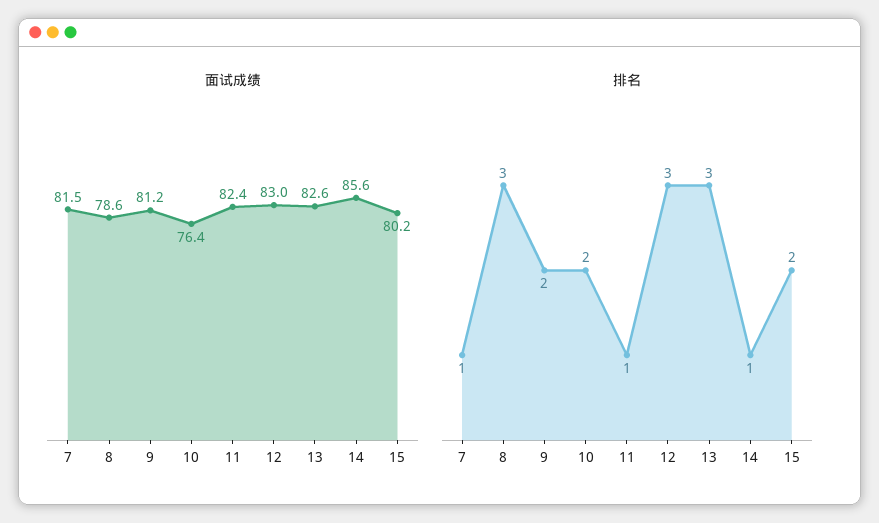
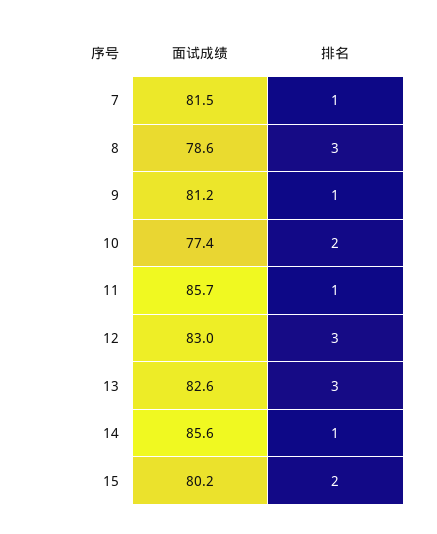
面试成绩, 10: 76.4 -> 77.4
面试成绩, 11: 82.4 -> 85.7
排名, 9: 2 -> 1

